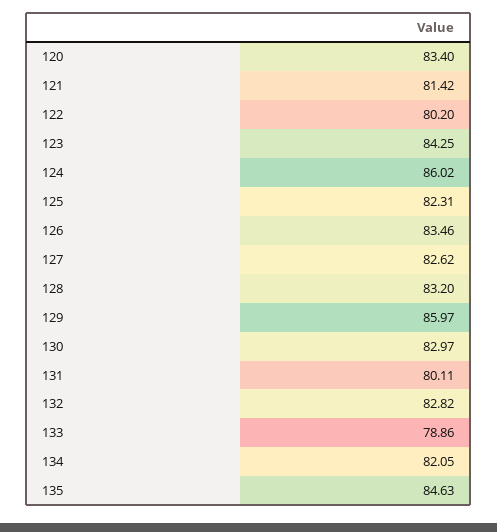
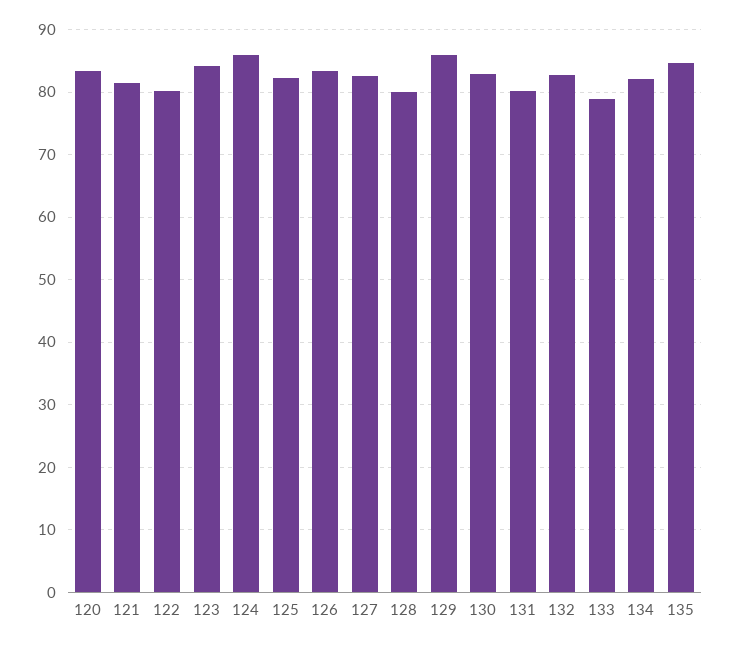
128: 83.2 -> 80

